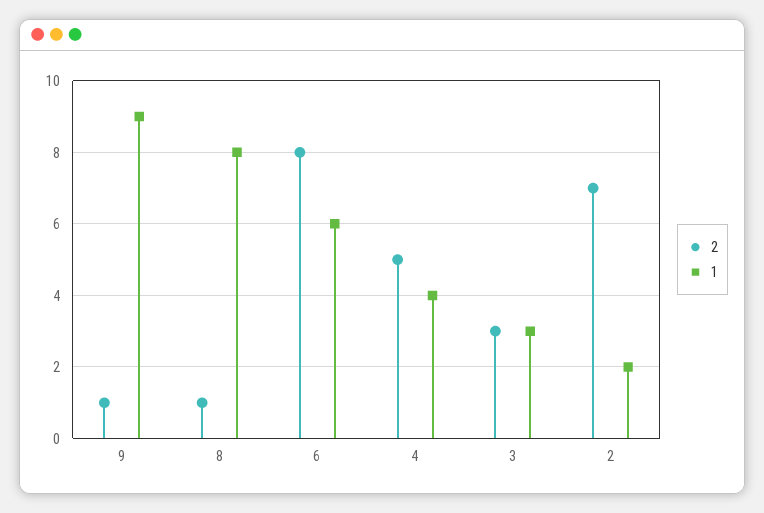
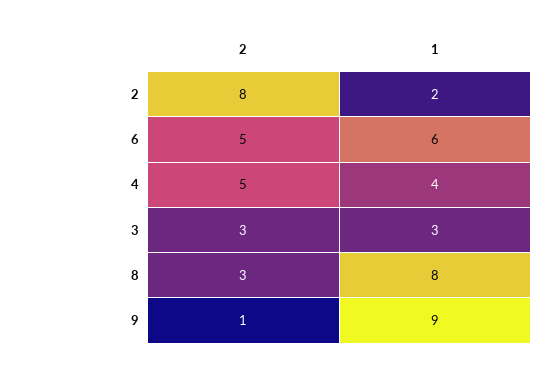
2, 8: 1 -> 3
2, 6: 8 -> 5
2, 2: 7 -> 8

